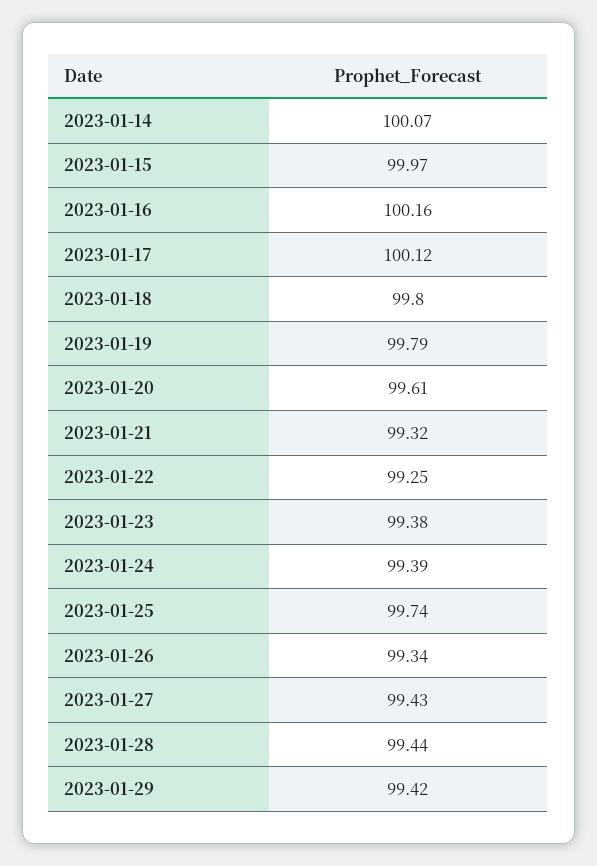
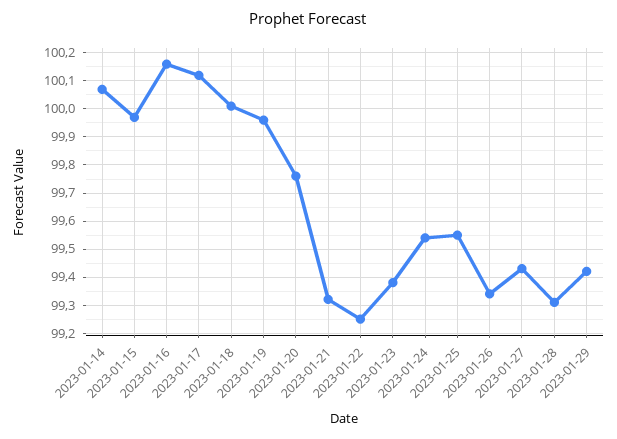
2023-01-18: 99.8 -> 100
2023-01-19: 99.79 -> 99.95
2023-01-20: 99.61 -> 99.75
2023-01-24: 99.39 -> 99.55
2023-01-25: 99.74 -> 99.55
2023-01-28: 99.44 -> 99.3

